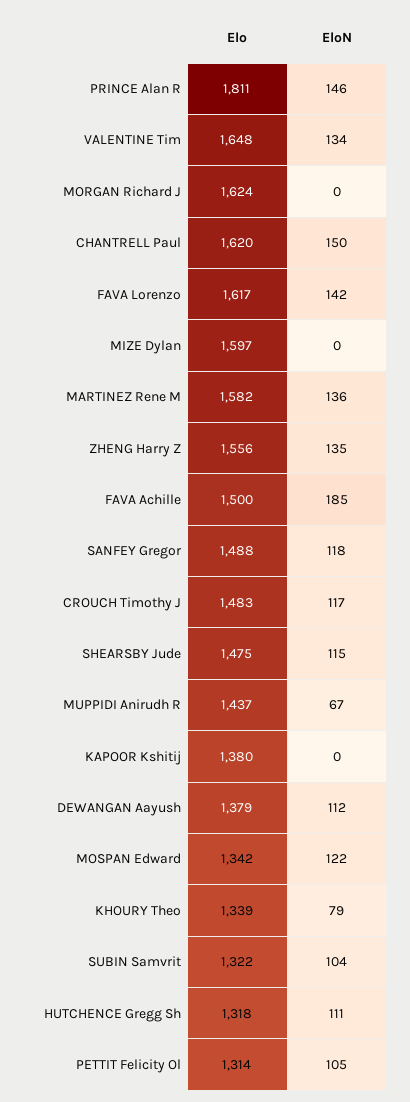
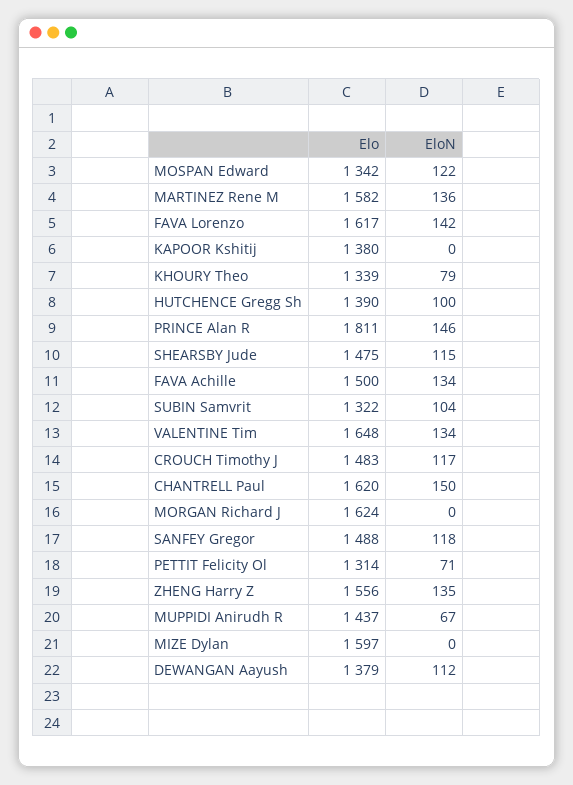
EloN, FAVA Achille: 185 -> 134
Elo, HUTCHENCE Gregg Sh: 1318 -> 1390
EloN, HUTCHENCE Gregg Sh: 111 -> 100
EloN, PETTIT Felicity Ol: 105 -> 71

